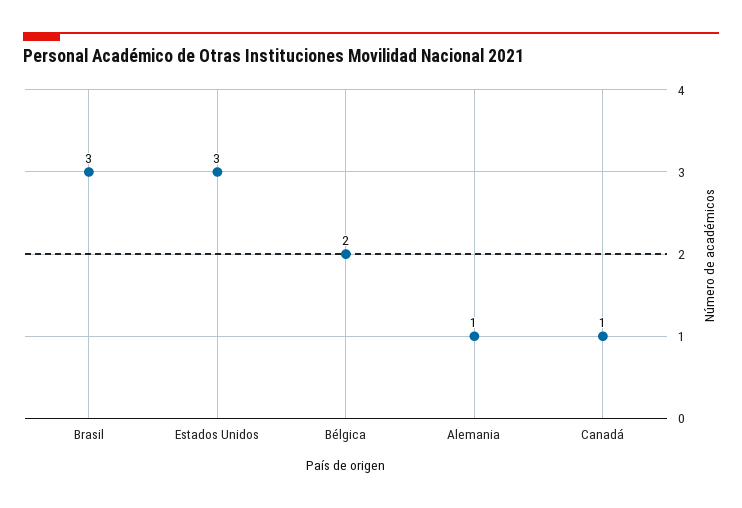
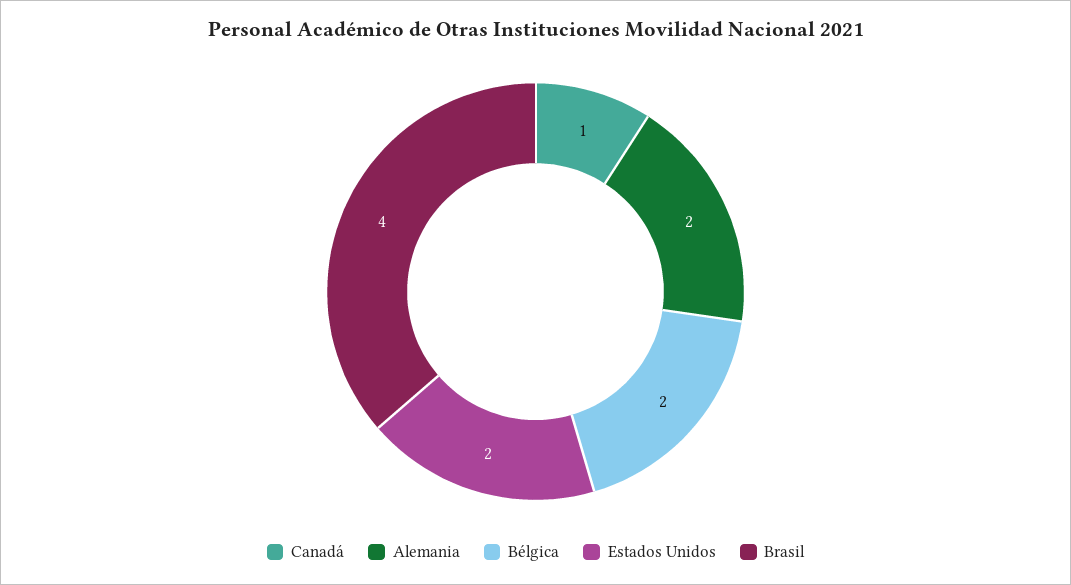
Brasil: 3 -> 4
Estados Unidos: 3 -> 2
Alemania: 1 -> 2

